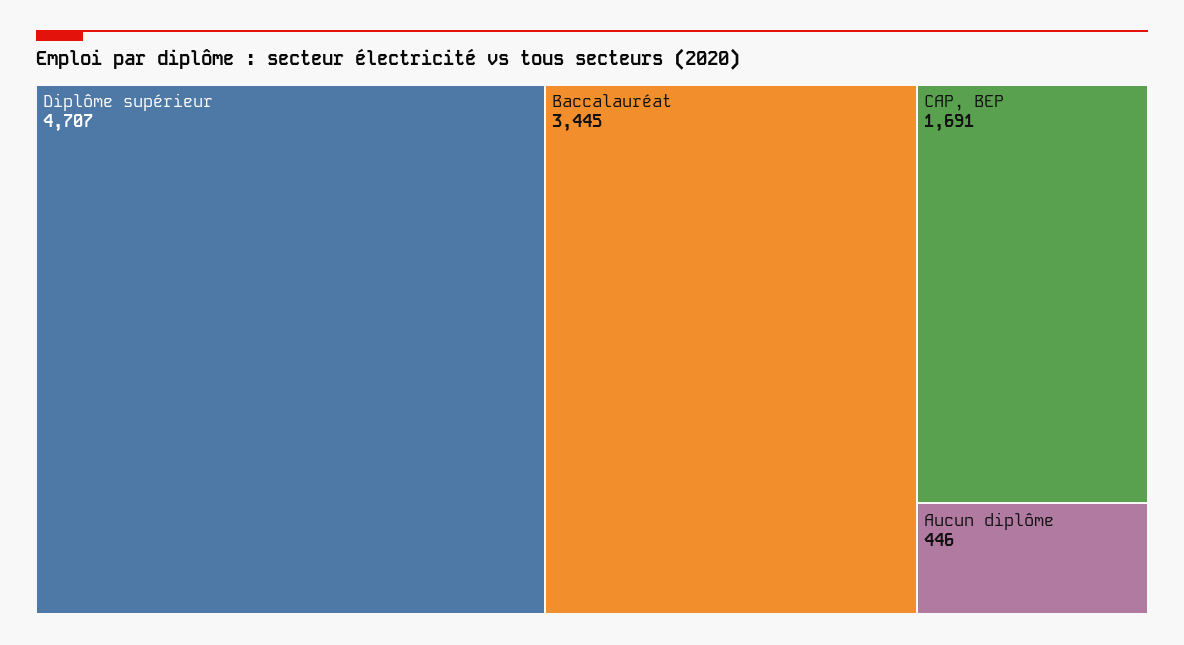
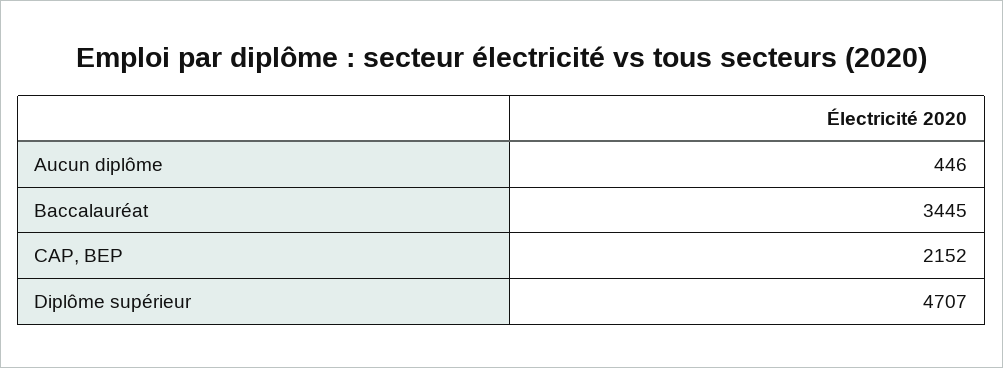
CAP, BEP: 1691 -> 2152

